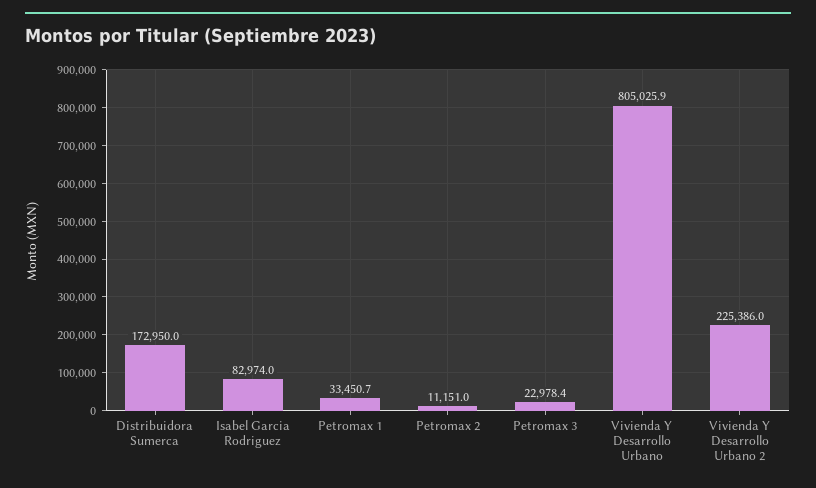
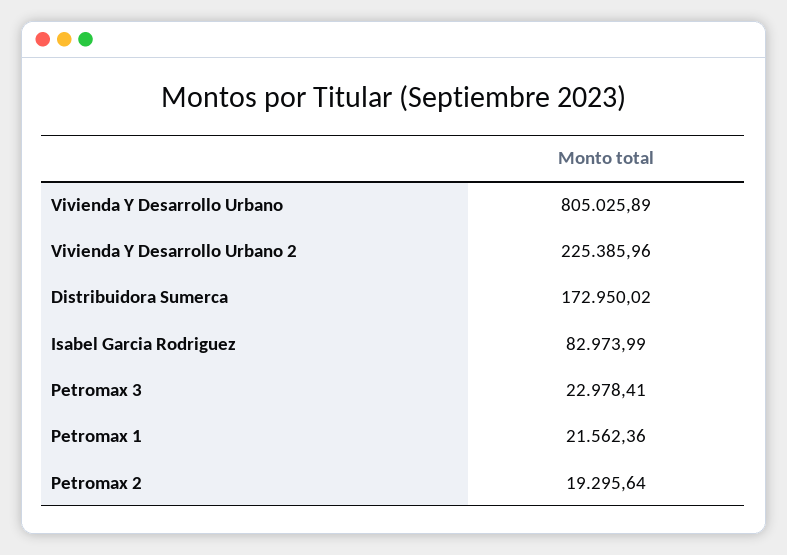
Petromax 1: 33450.7 -> 21562.36
Petromax 2: 11151 -> 19295.64

